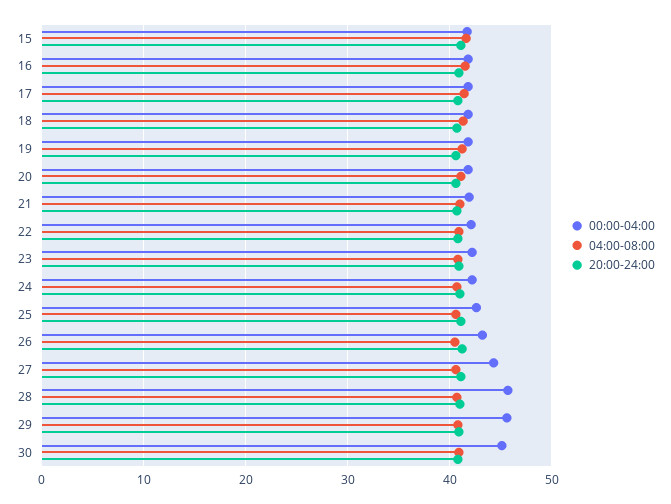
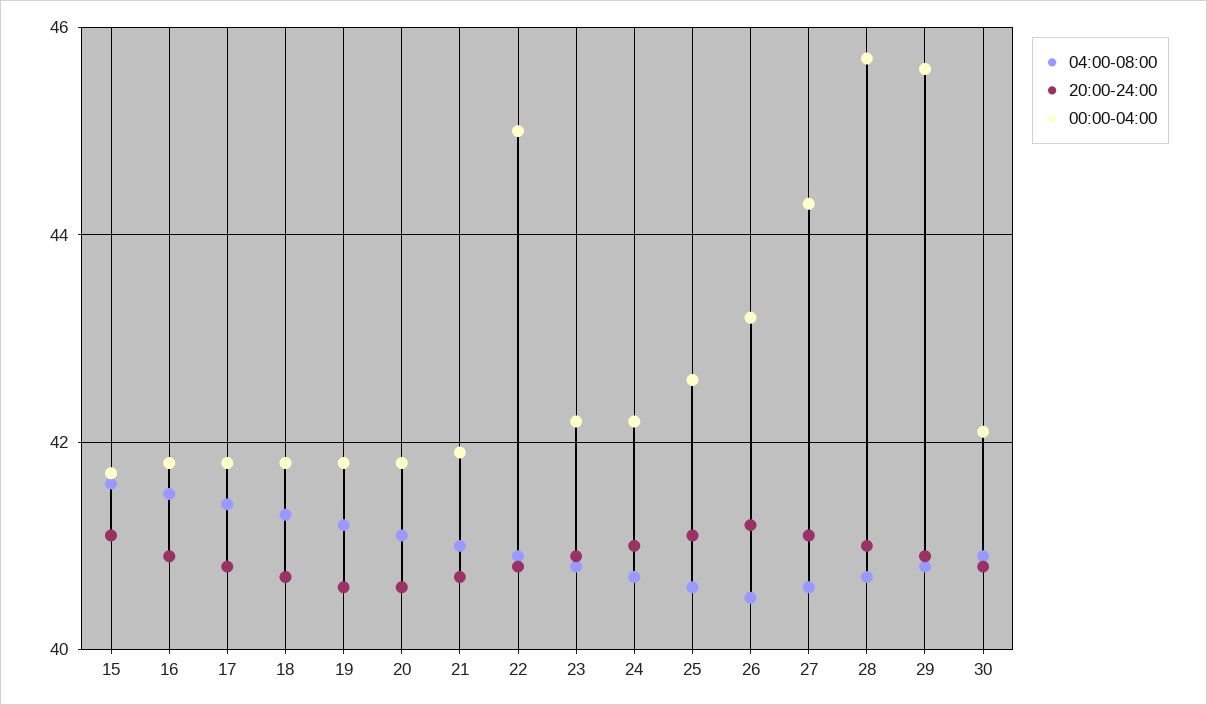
00:00-04:00, 22: 42 -> 45
00:00-04:00, 30: 45 -> 42

